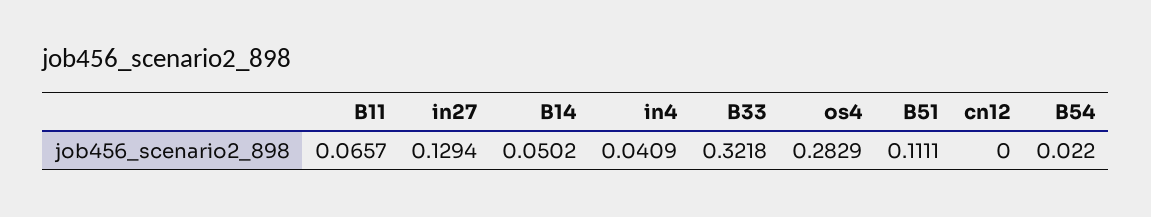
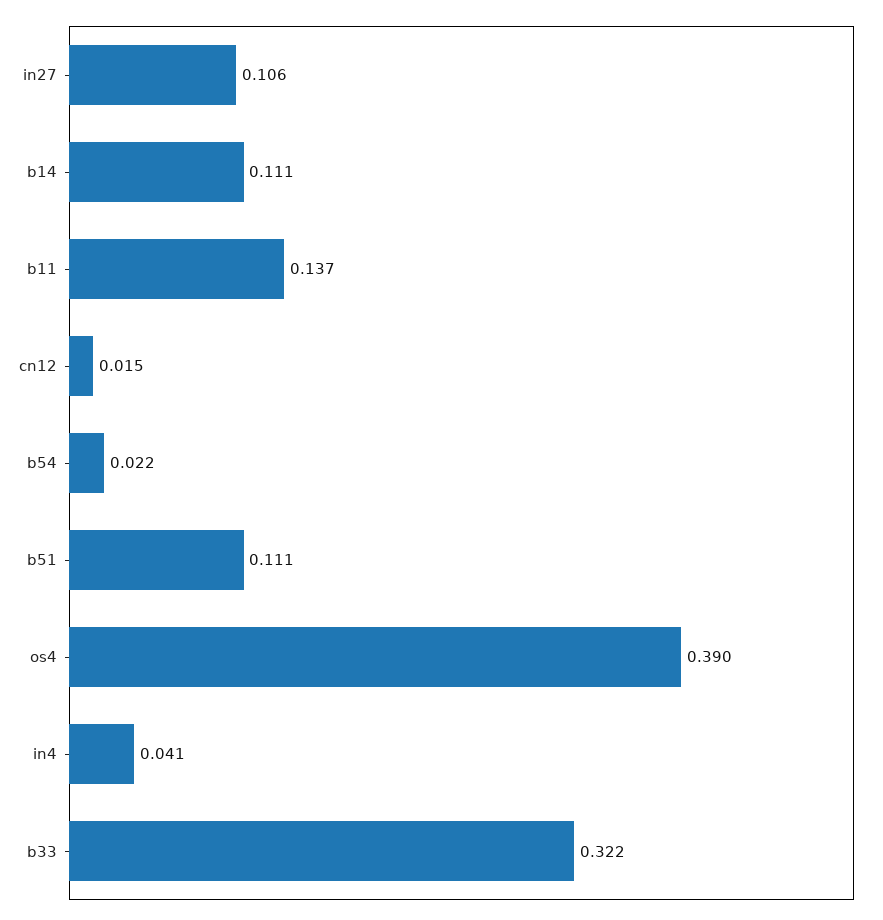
B11: 0.0657 -> 0.137
in27: 0.1294 -> 0.106
B14: 0.0502 -> 0.111
os4: 0.2829 -> 0.39
cn12: 0 -> 0.015

